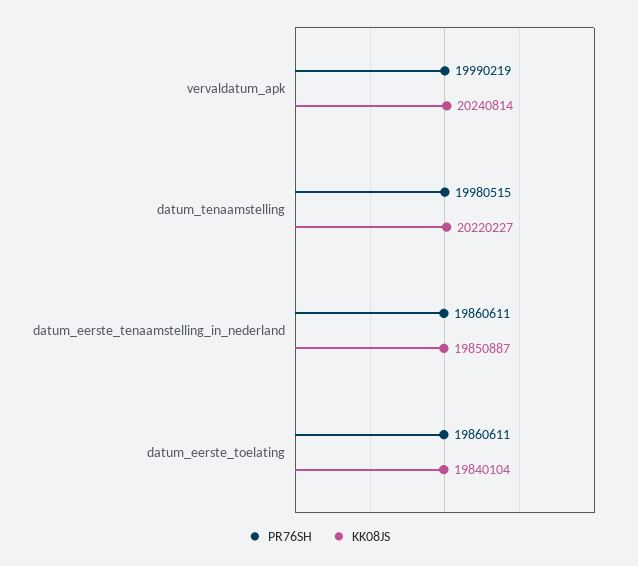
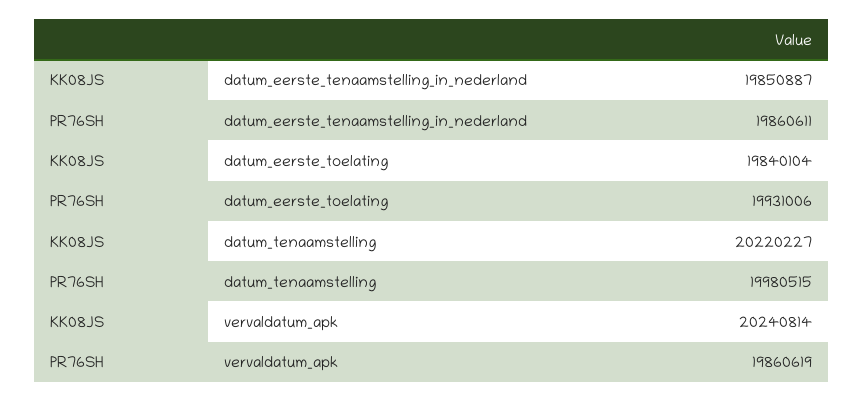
PR76SH, vervaldatum_apk: 19990219 -> 19860619
PR76SH, datum_eerste_toelating: 19860611 -> 19931006

